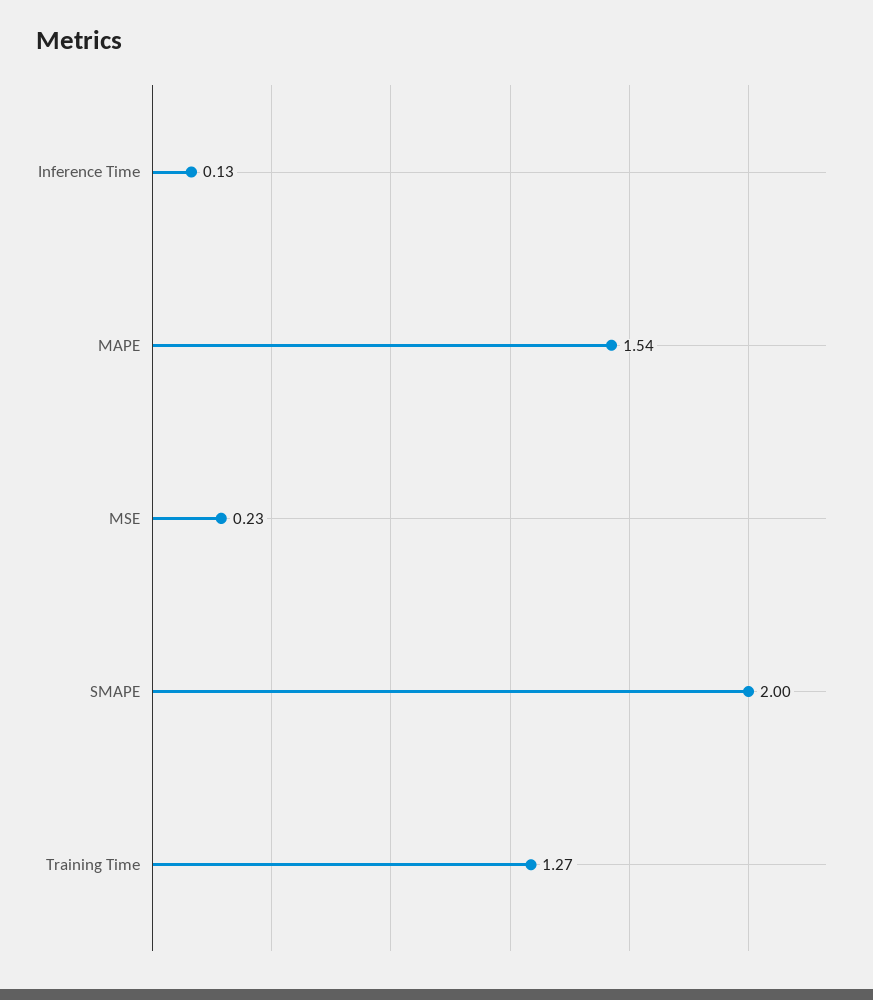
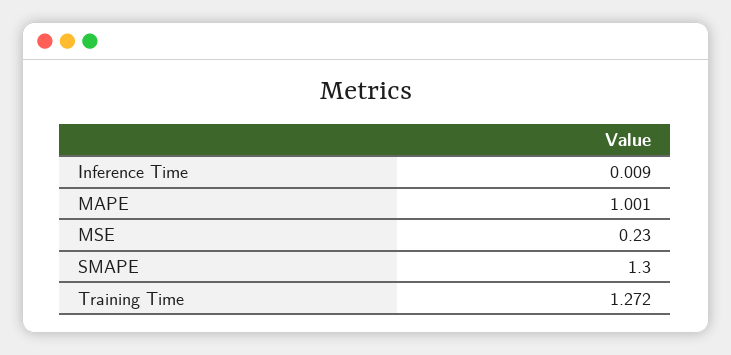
Inference Time: 0.13 -> 0.009
MAPE: 1.54 -> 1.001
SMAPE: 2 -> 1.3

